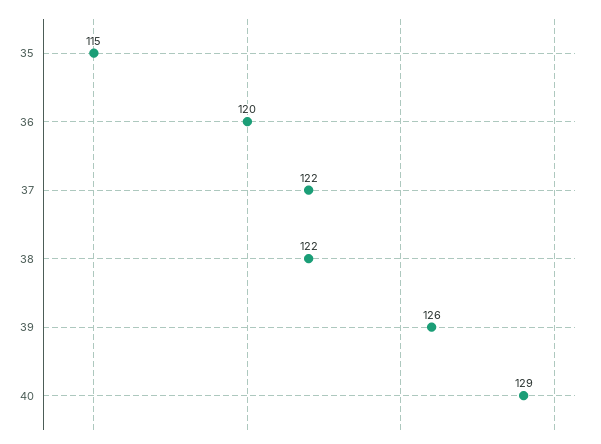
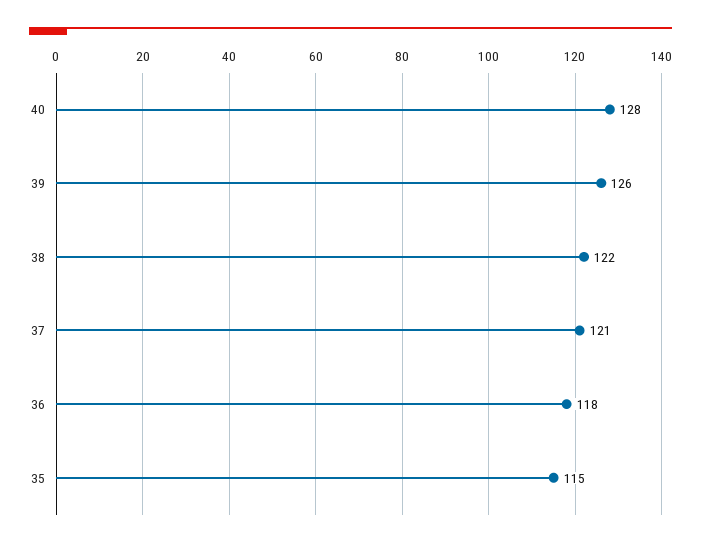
36: 120 -> 118
37: 122 -> 121
40: 129 -> 128

